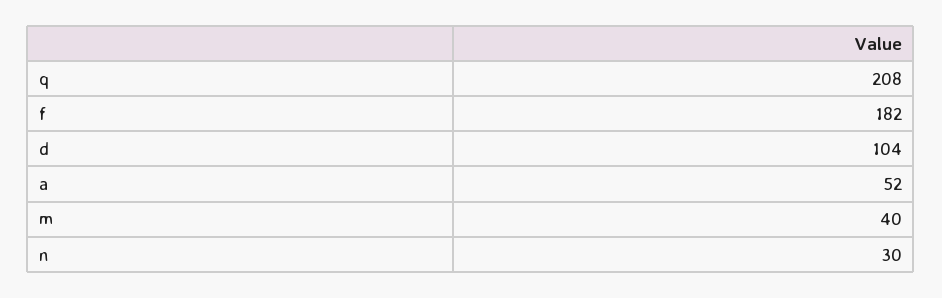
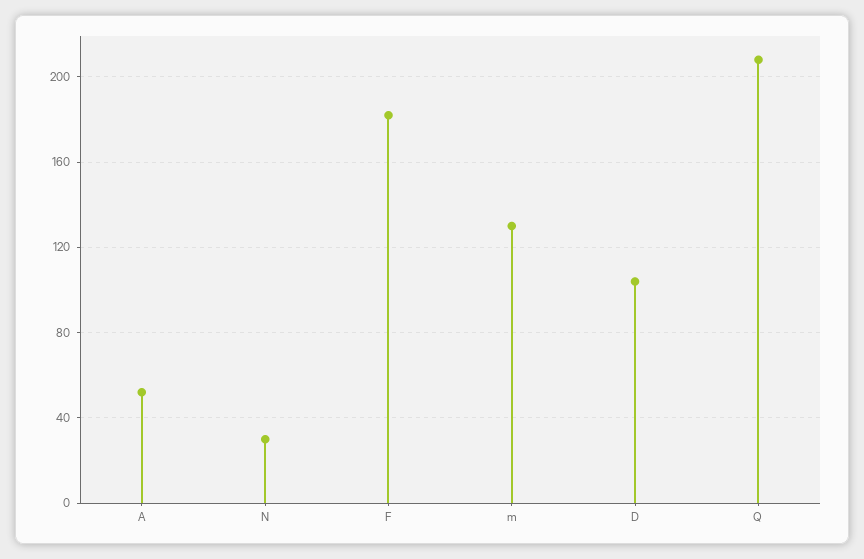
m: 40 -> 130

